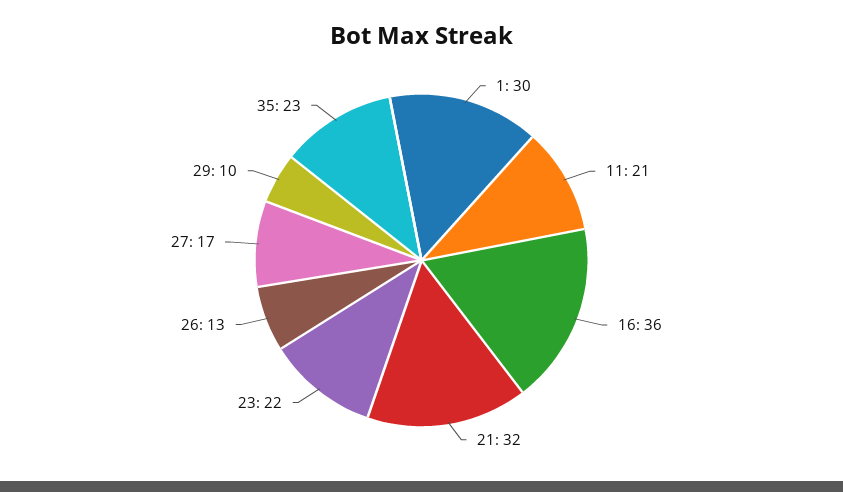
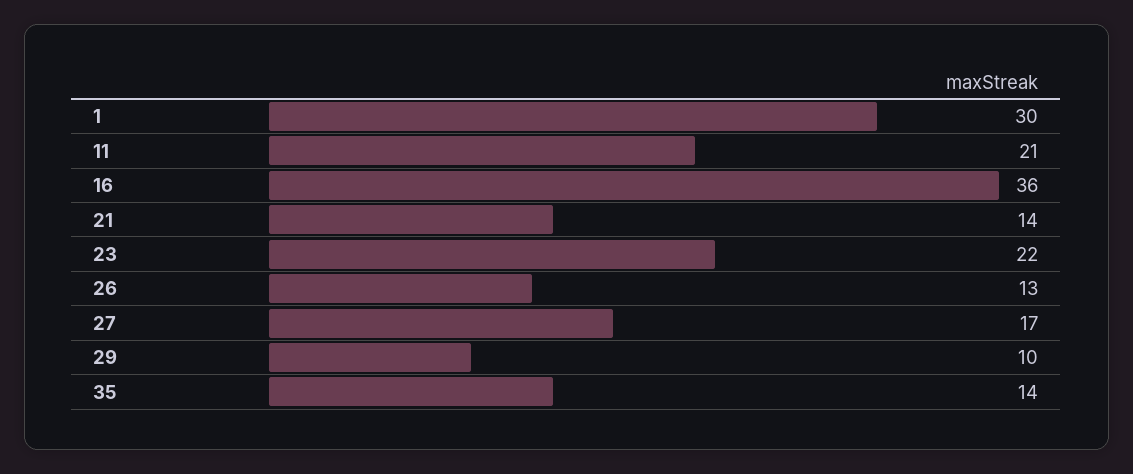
21: 32 -> 14
35: 23 -> 14

